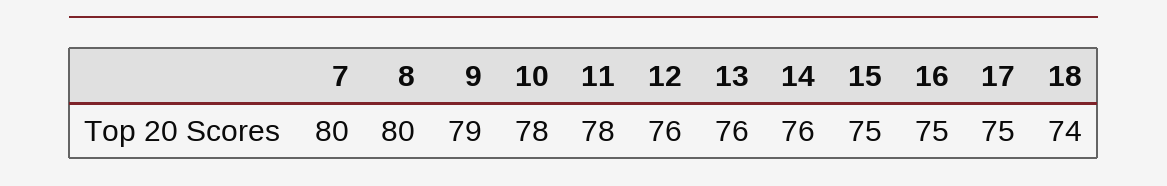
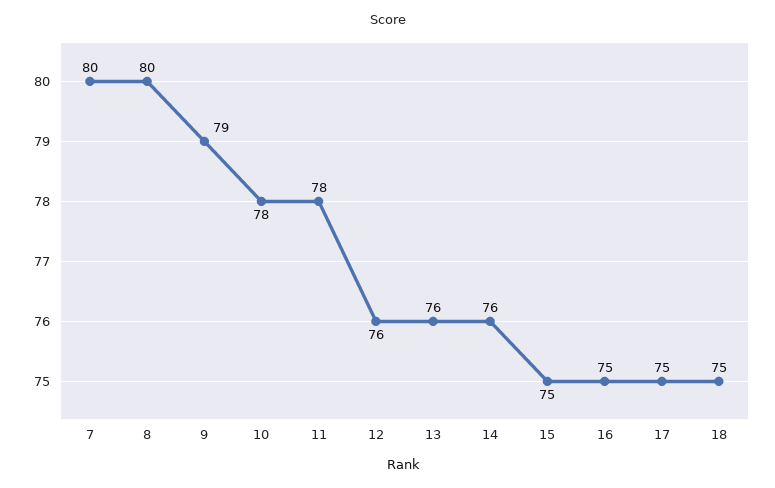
18: 74 -> 75

